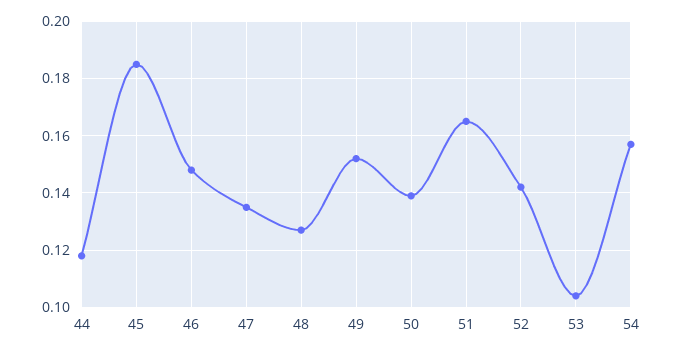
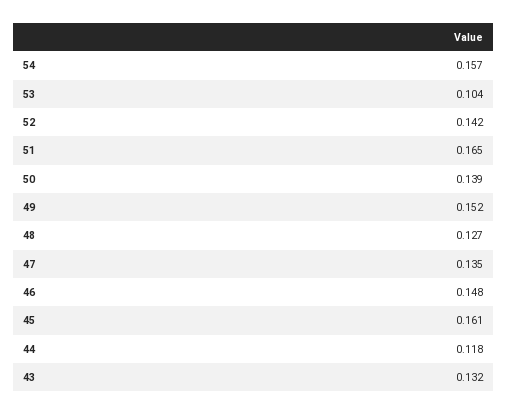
45: 0.185 -> 0.161
43: none -> 0.132

